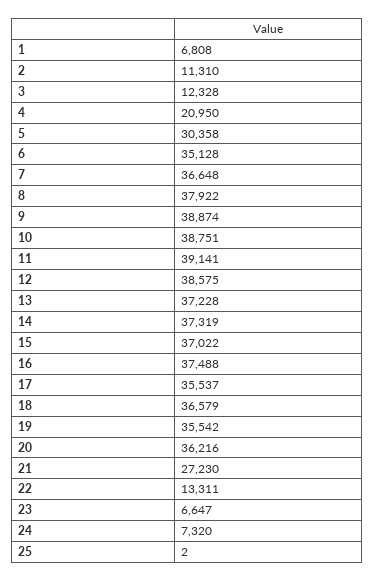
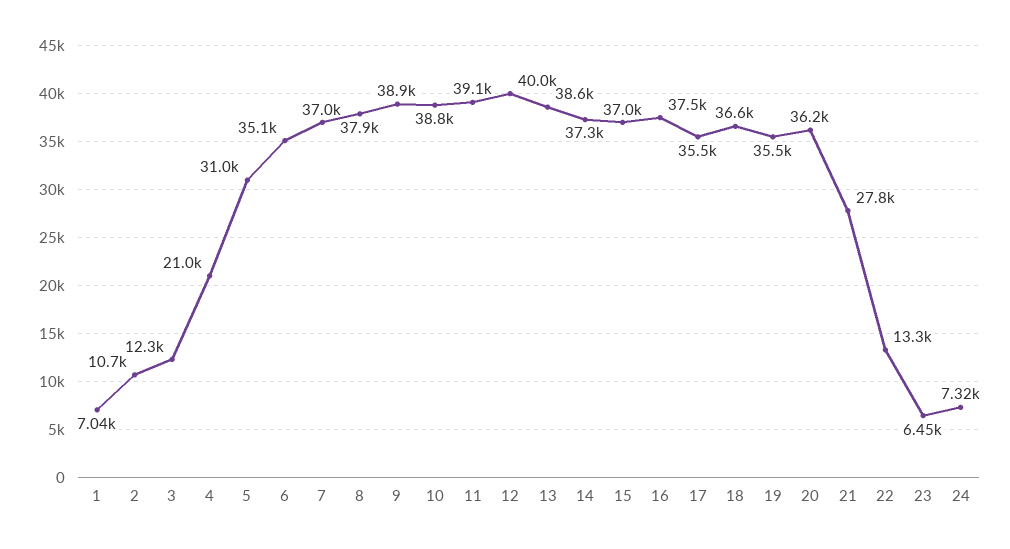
1: 6808 -> 7040
2: 11310 -> 10700
5: 30358 -> 31000
7: 36648 -> 37000
12: 38575 -> 40000
13: 37228 -> 38600
21: 27230 -> 27800
23: 6647 -> 6450
25: 2 -> none

